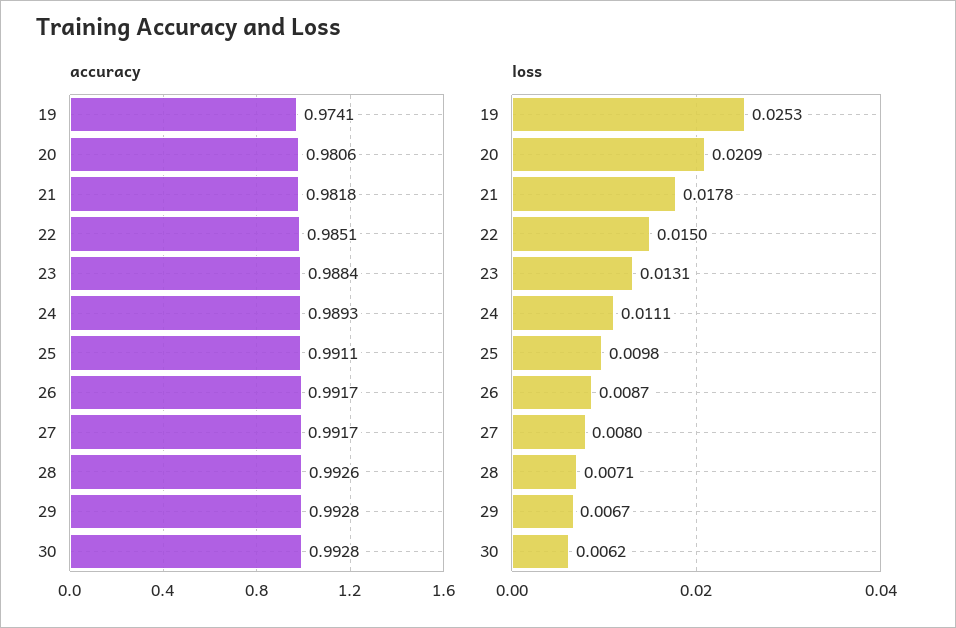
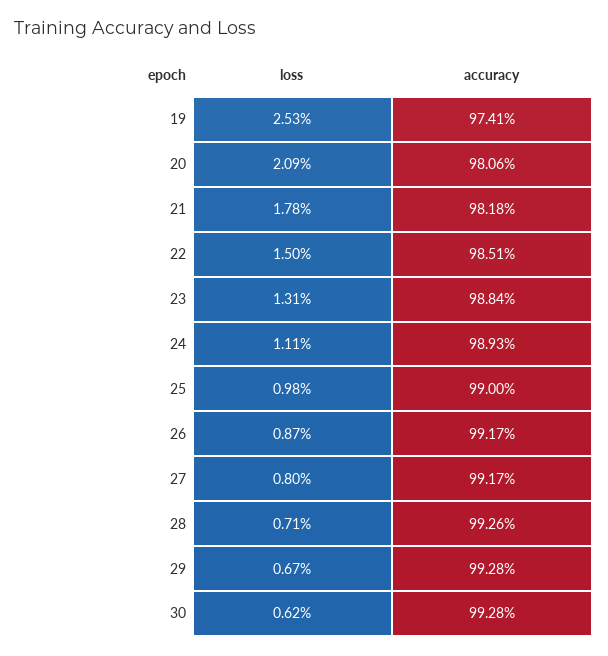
accuracy, 25: 0.9911 -> 0.99

